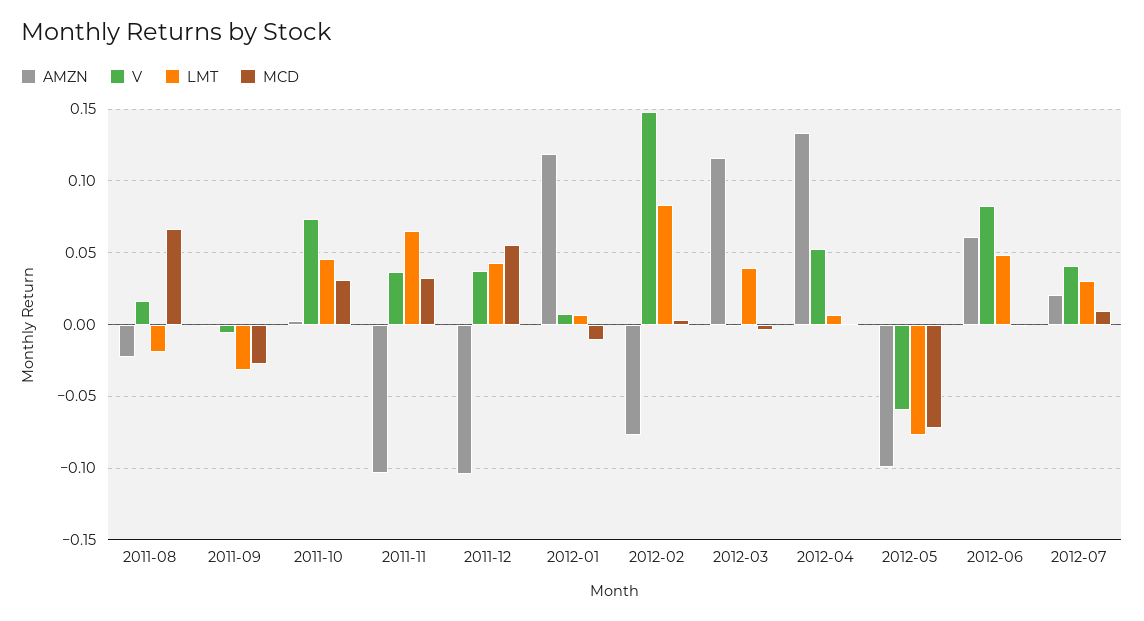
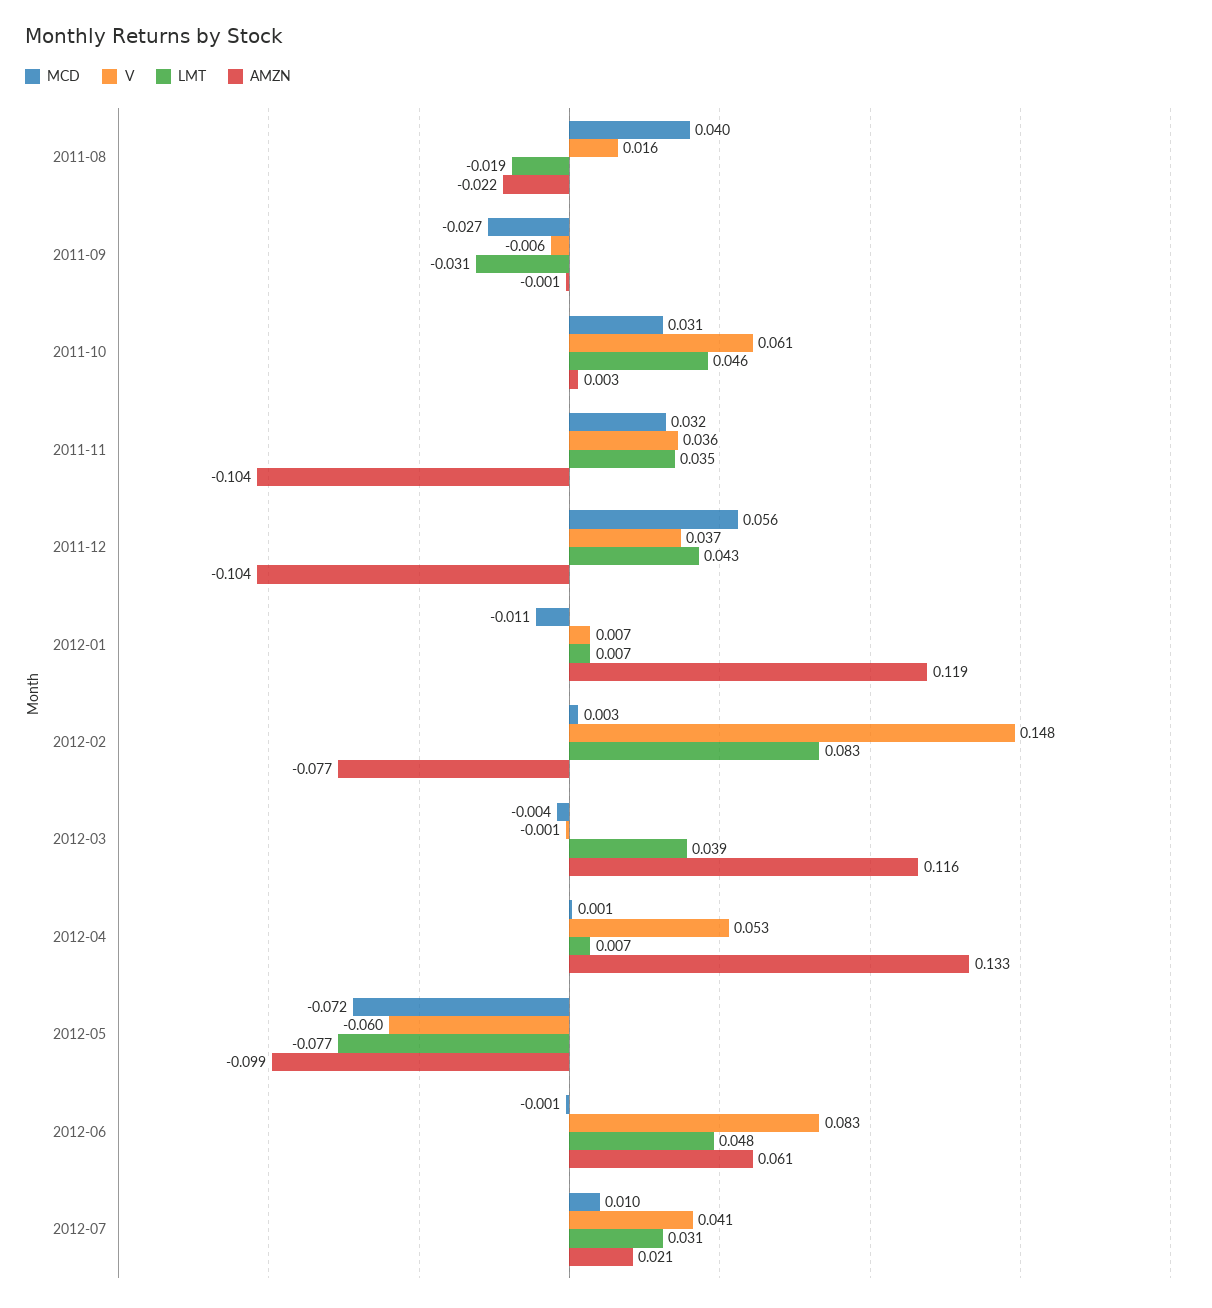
MCD, 2011-08: 0.065 -> 0.04
V, 2011-10: 0.075 -> 0.061
LMT, 2011-11: 0.065 -> 0.035

